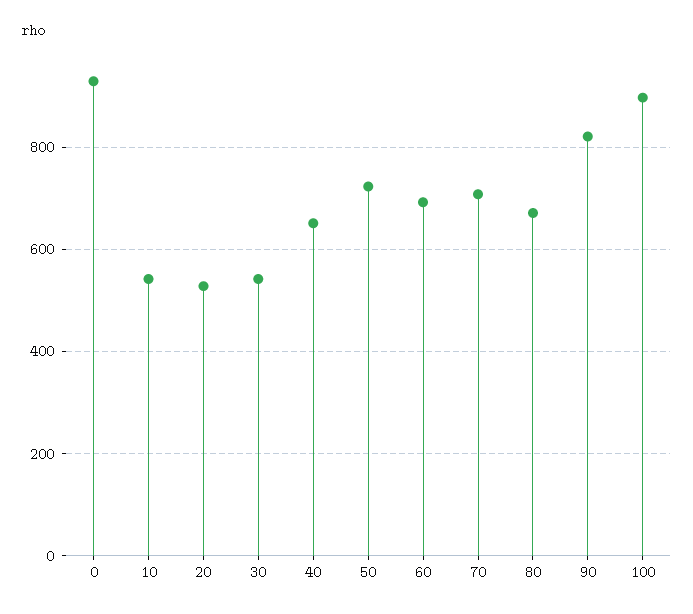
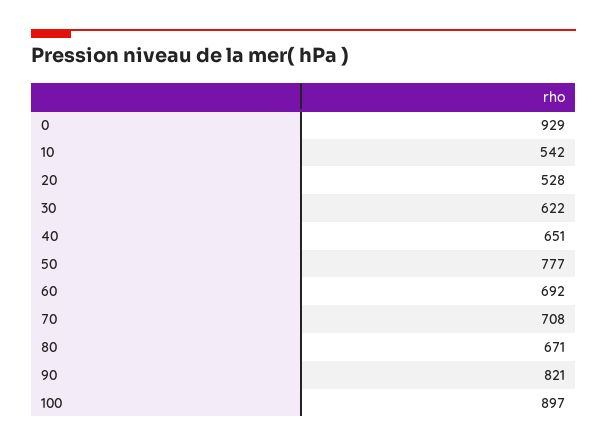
30: 540 -> 622
50: 720 -> 777

